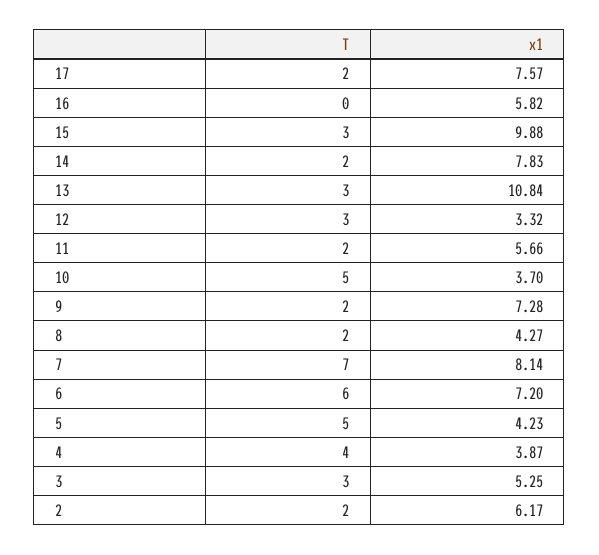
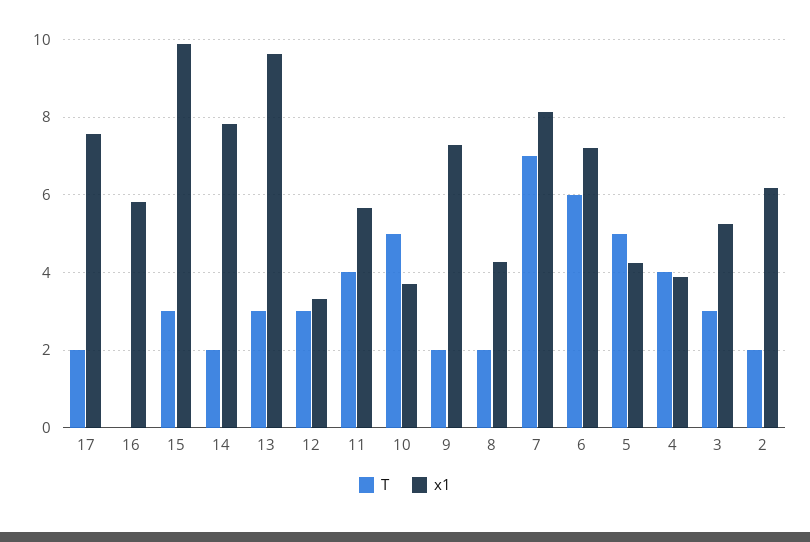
x1, 13: 10.84 -> 9.6
T, 11: 2 -> 4

